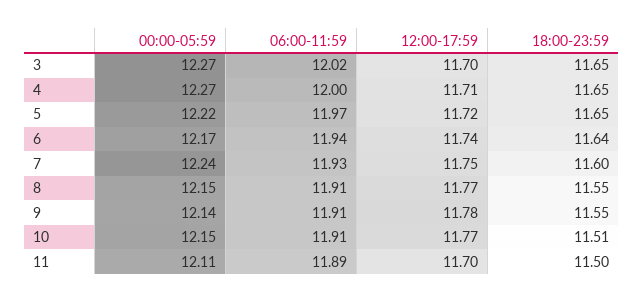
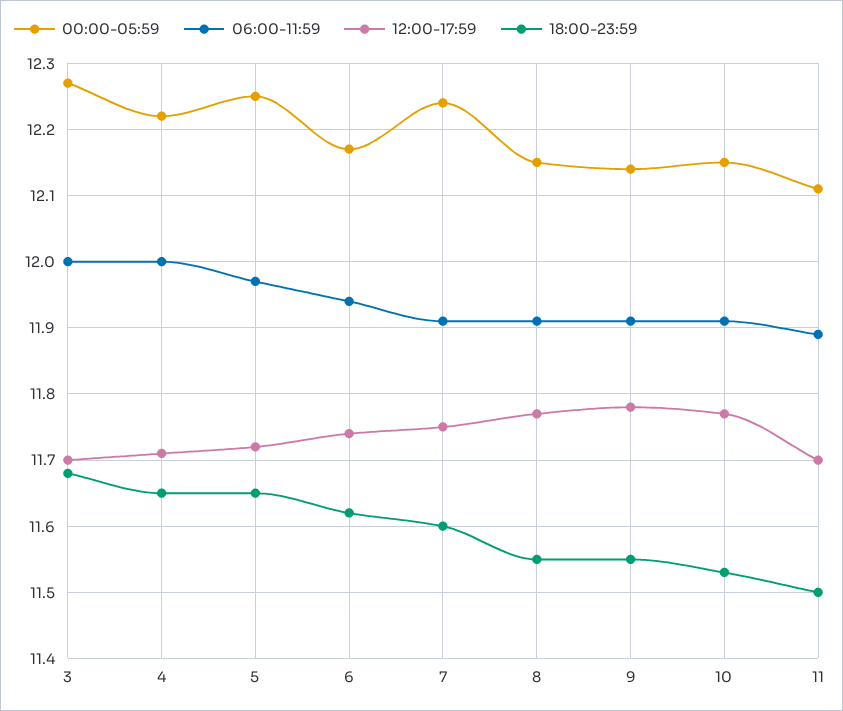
06:00-11:59, 3: 12.02 -> 12
18:00-23:59, 3: 11.65 -> 11.68
00:00-05:59, 4: 12.27 -> 12.22
00:00-05:59, 5: 12.22 -> 12.25
18:00-23:59, 6: 11.64 -> 11.62
06:00-11:59, 7: 11.93 -> 11.91
18:00-23:59, 10: 11.51 -> 11.53

